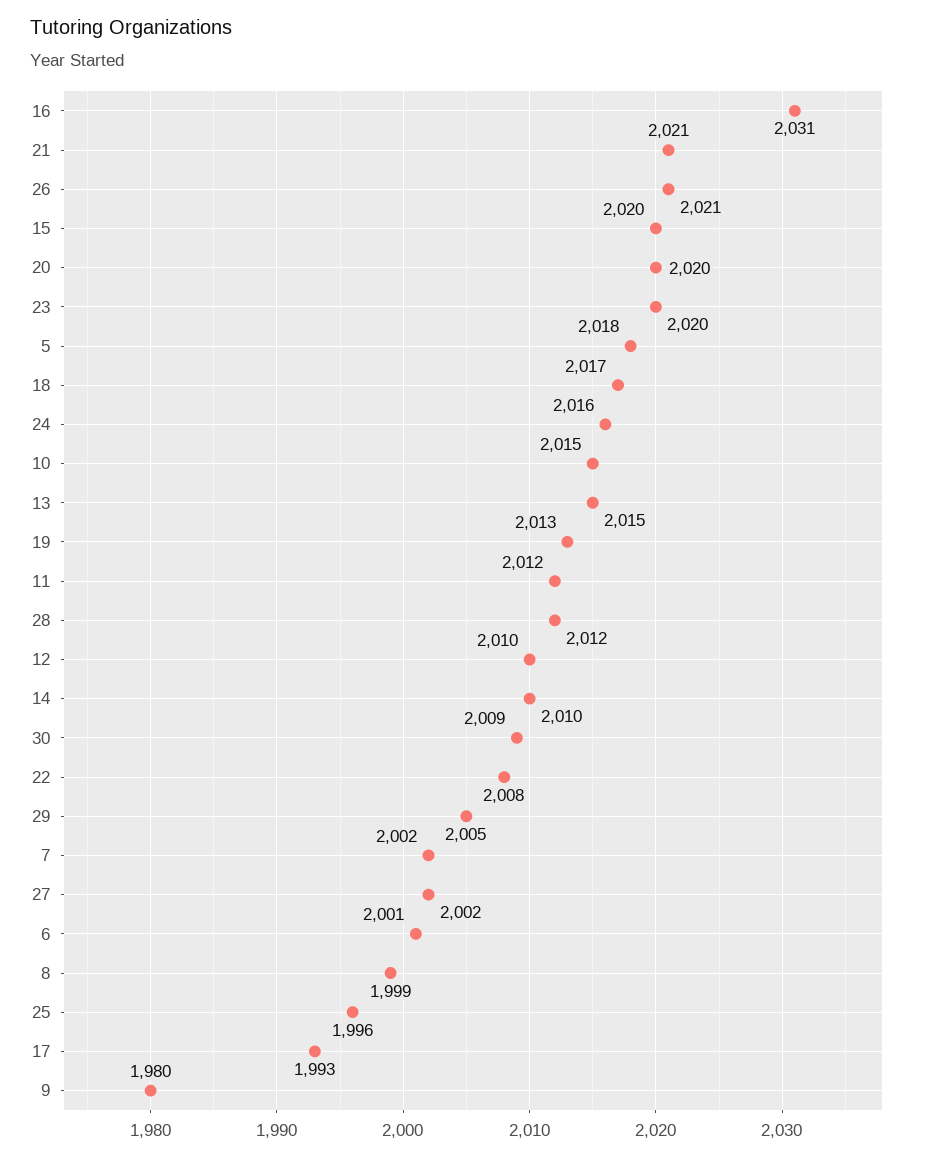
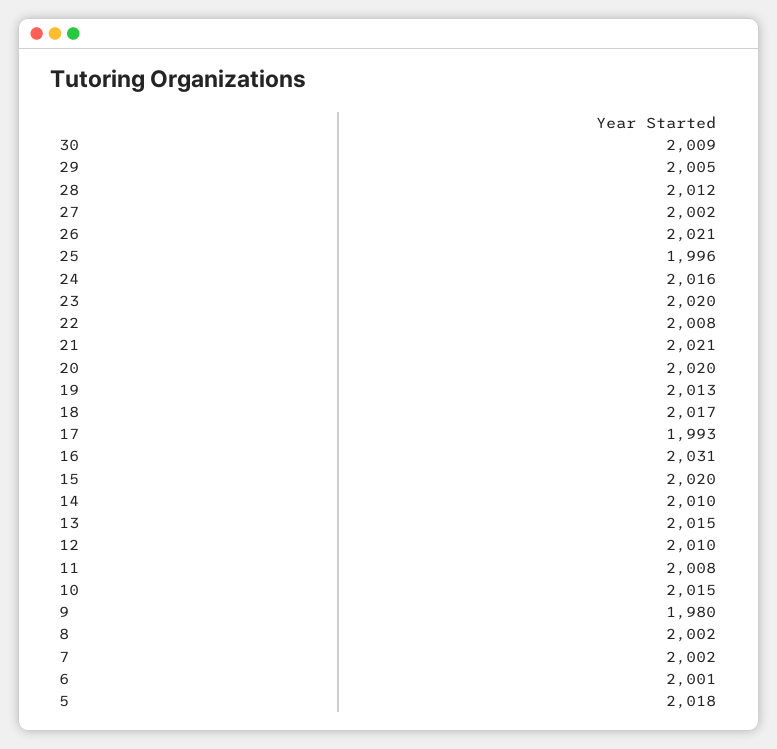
11: 2012 -> 2008
8: 1999 -> 2002

